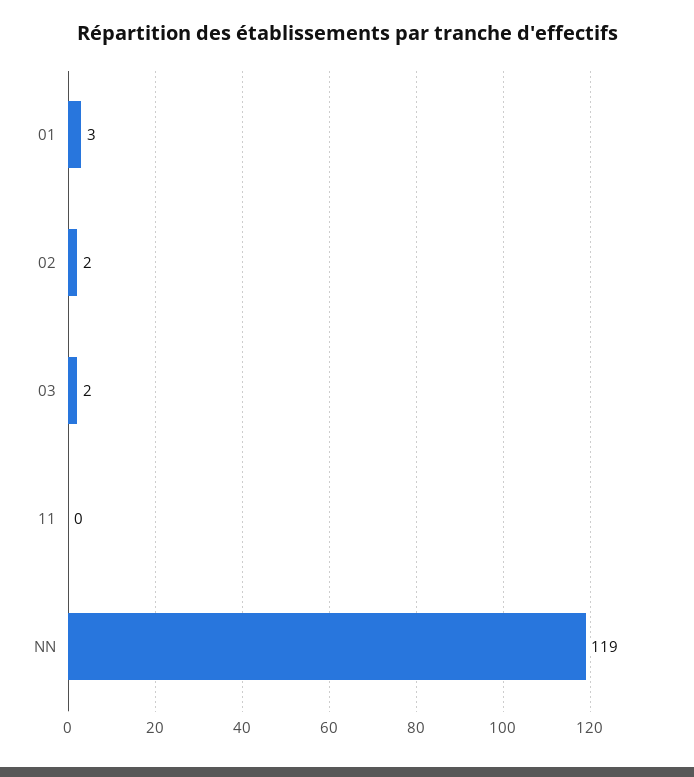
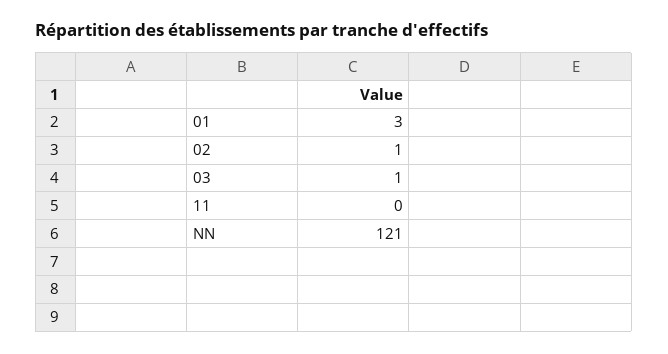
02: 2 -> 1
03: 2 -> 1
NN: 119 -> 121

